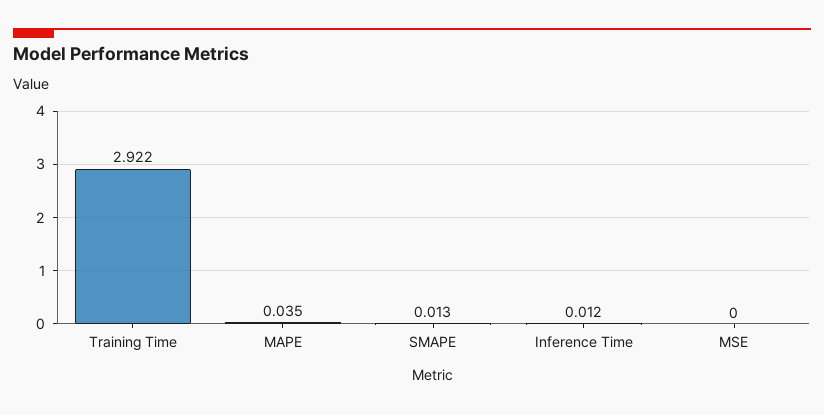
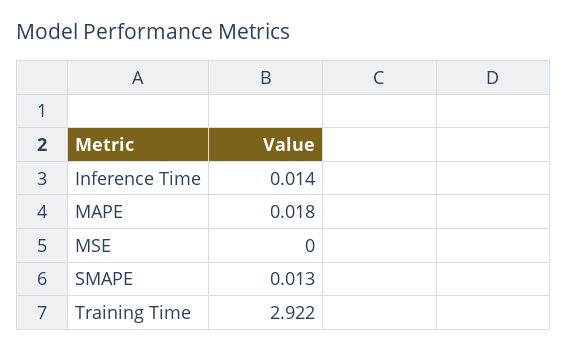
MAPE: 0.035 -> 0.018
Inference Time: 0.012 -> 0.014

